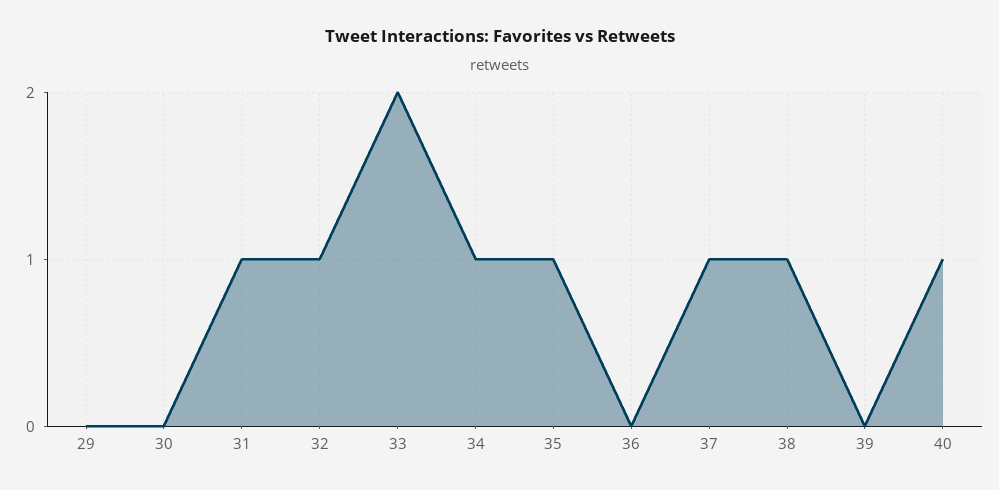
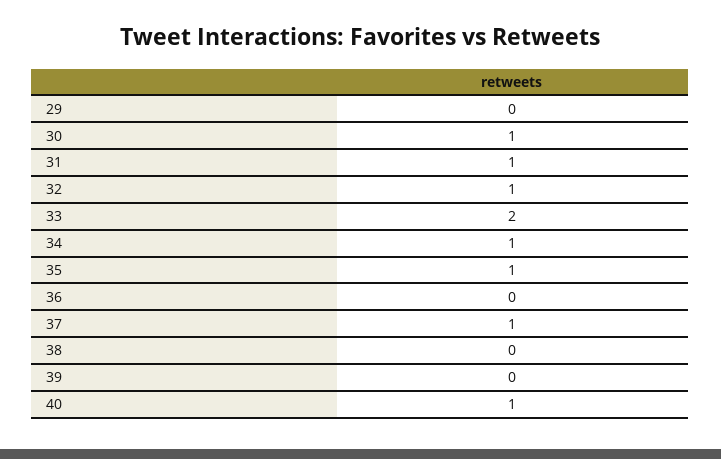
30: 0 -> 1
38: 1 -> 0

